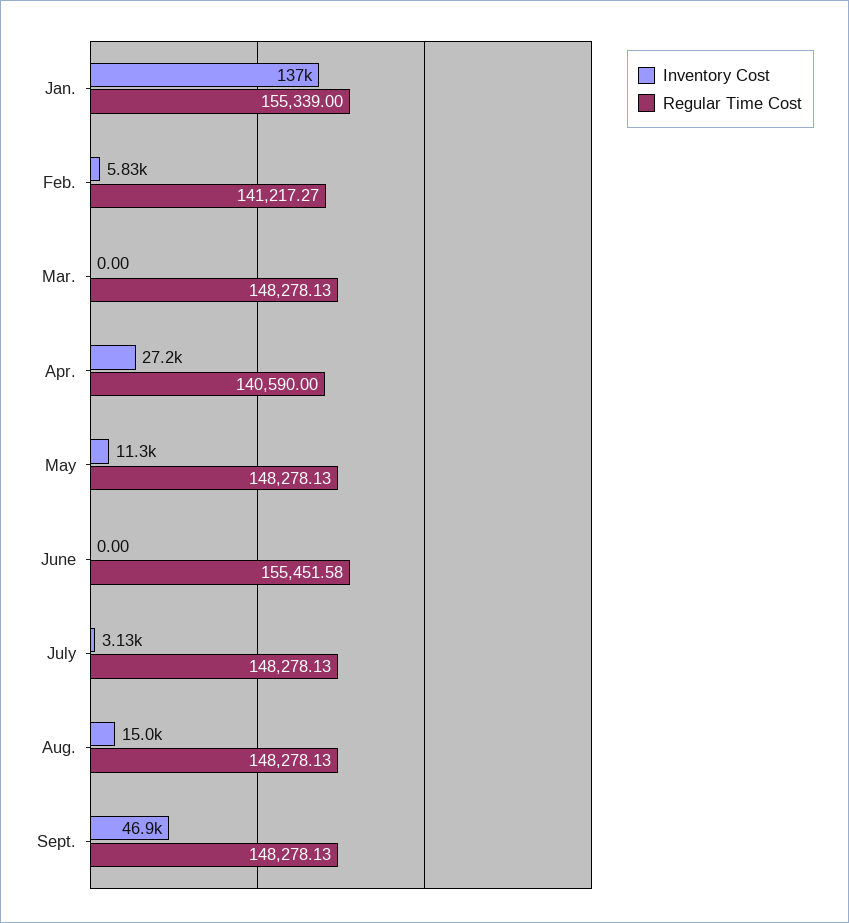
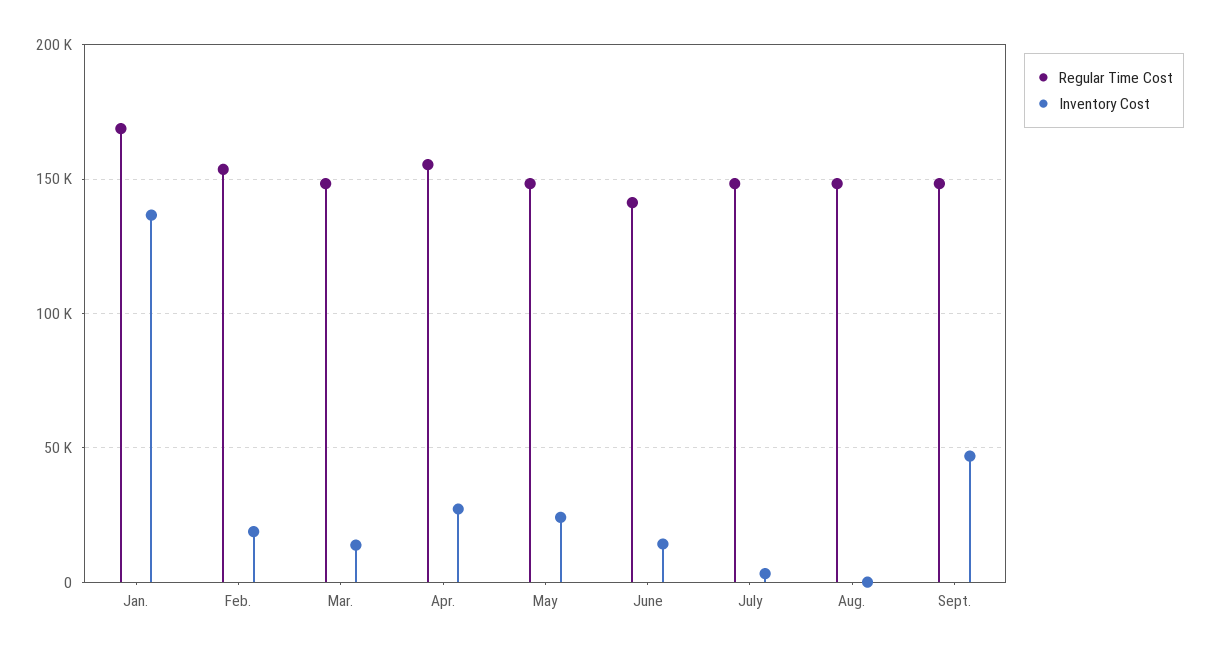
Regular Time Cost, Jan.: 155339 -> 170000
Inventory Cost, Feb.: 5830 -> 20000
Regular Time Cost, Feb.: 141217.27 -> 155000
Inventory Cost, Mar.: 0 -> 15000
Regular Time Cost, Apr.: 140590 -> 155000
Inventory Cost, May: 11300 -> 25000
Inventory Cost, June: 0 -> 15000
Regular Time Cost, June: 155451.58 -> 140000
Inventory Cost, Aug.: 15000 -> 0

